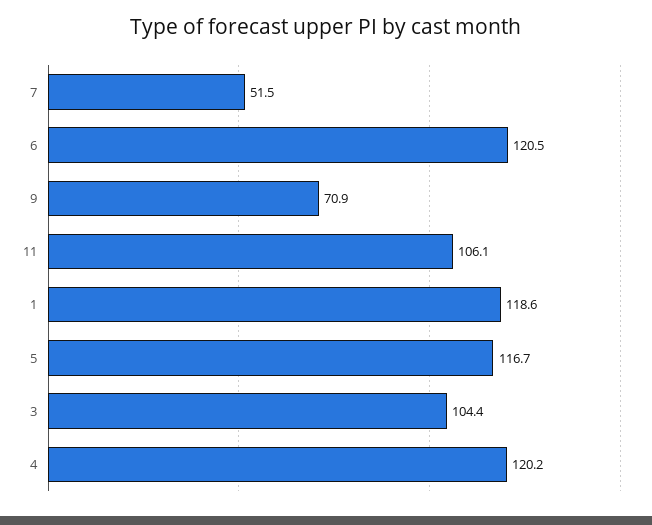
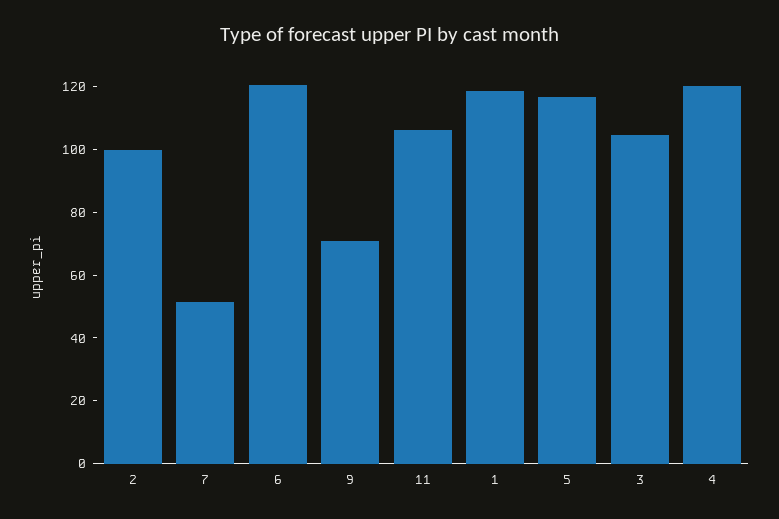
2: none -> 100

